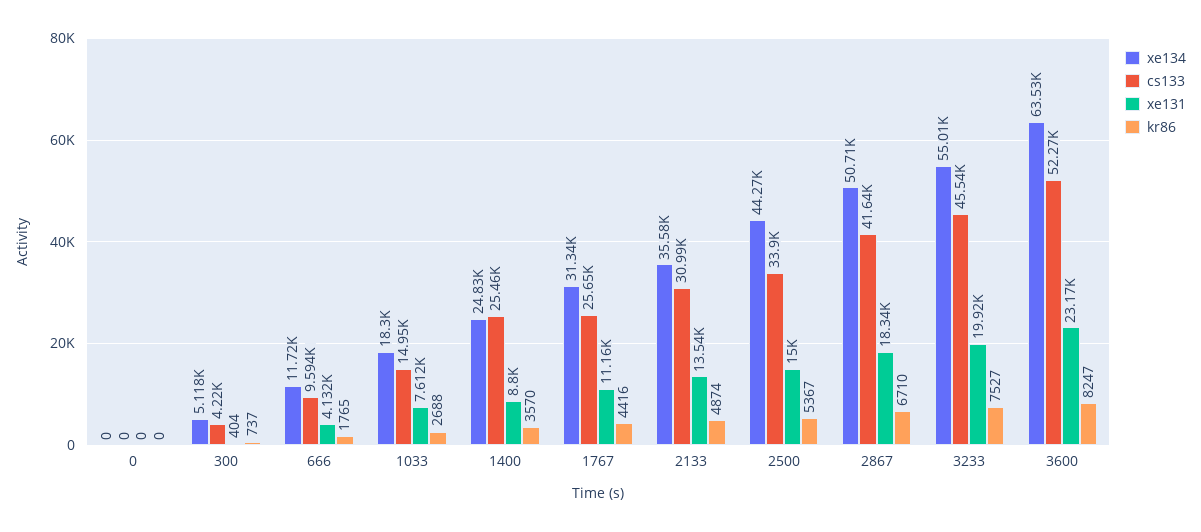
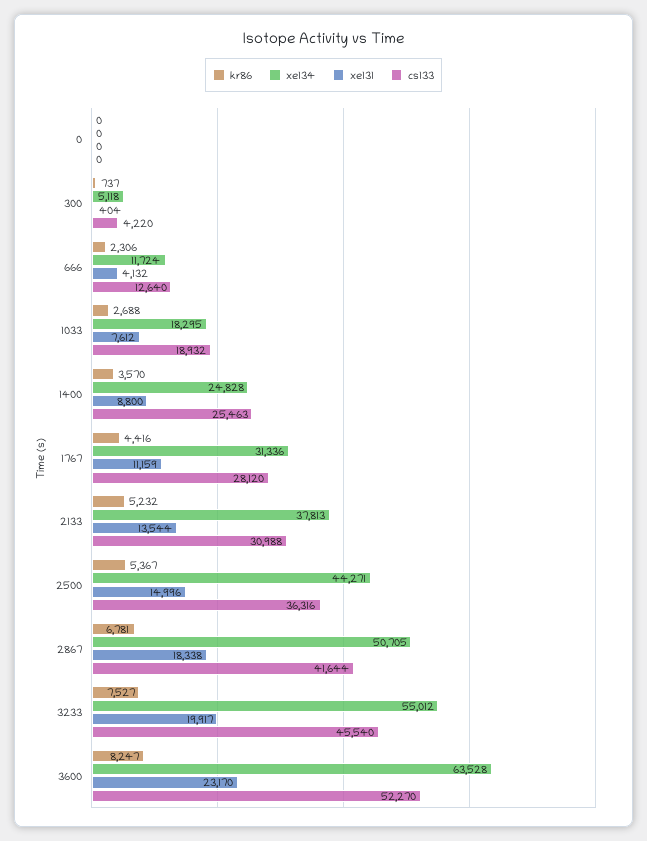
cs133, 666: 9594 -> 12640
kr86, 666: 1765 -> 2306
cs133, 1033: 14950 -> 18932
cs133, 1767: 25650 -> 28120
xe134, 2133: 35580 -> 37813
kr86, 2133: 4874 -> 5232
cs133, 2500: 33900 -> 36316
kr86, 2867: 6710 -> 6781

